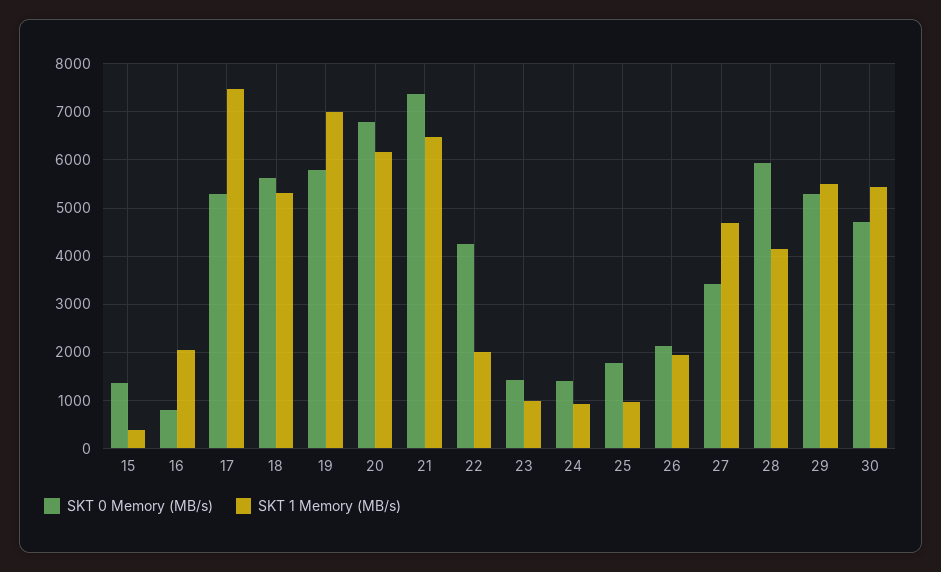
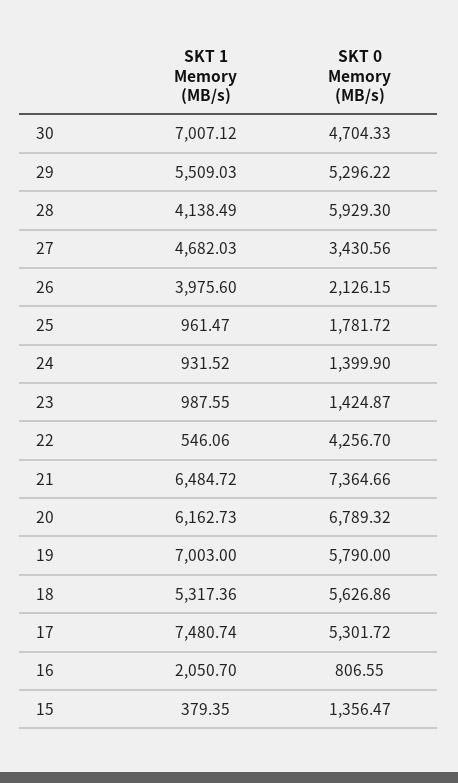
SKT 1 Memory (MB/s), 22: 2000 -> 546.06
SKT 1 Memory (MB/s), 26: 2000 -> 3975.6
SKT 1 Memory (MB/s), 30: 5400 -> 7007.12

